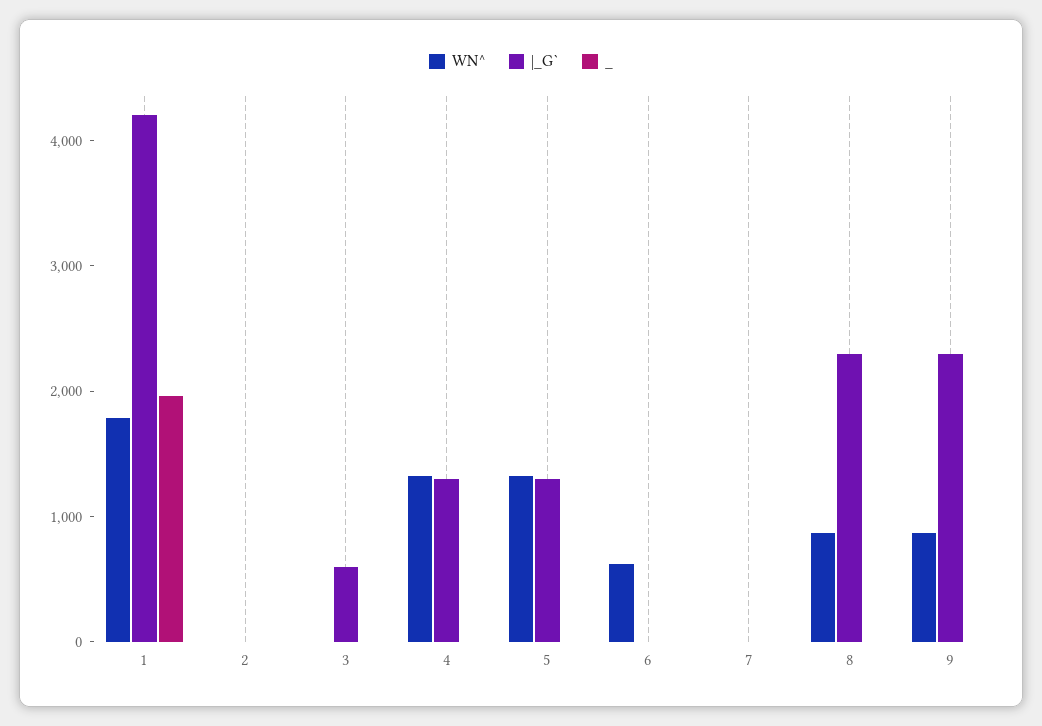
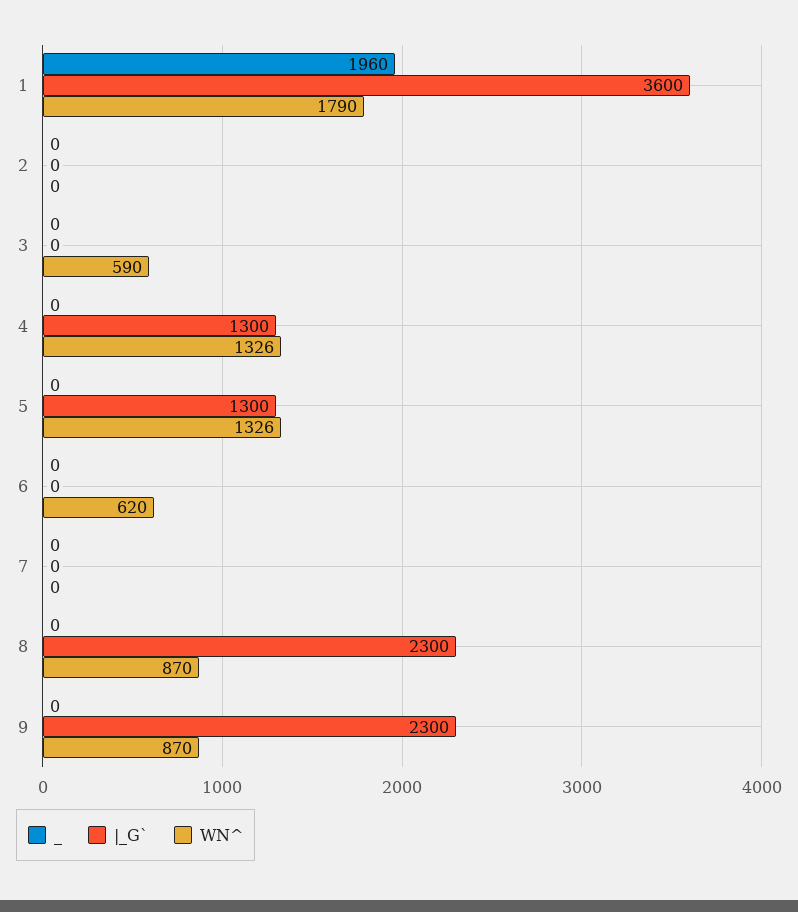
|_G`, 1: 4200 -> 3600
WN^, 3: 0 -> 590
|_G`, 3: 600 -> 0

